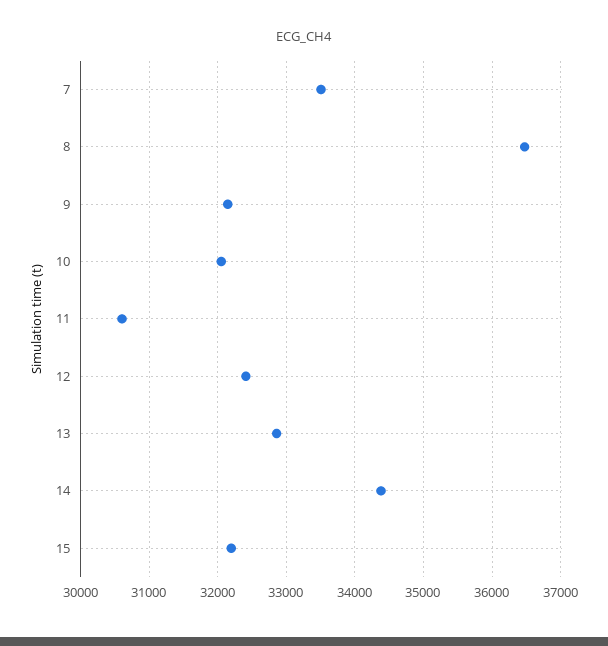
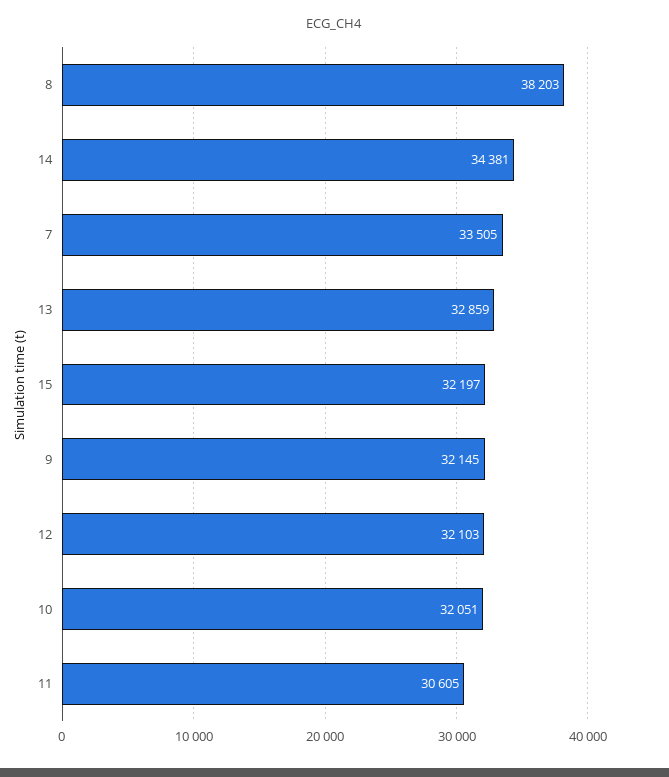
8: 36500 -> 38203
12: 32400 -> 32103

